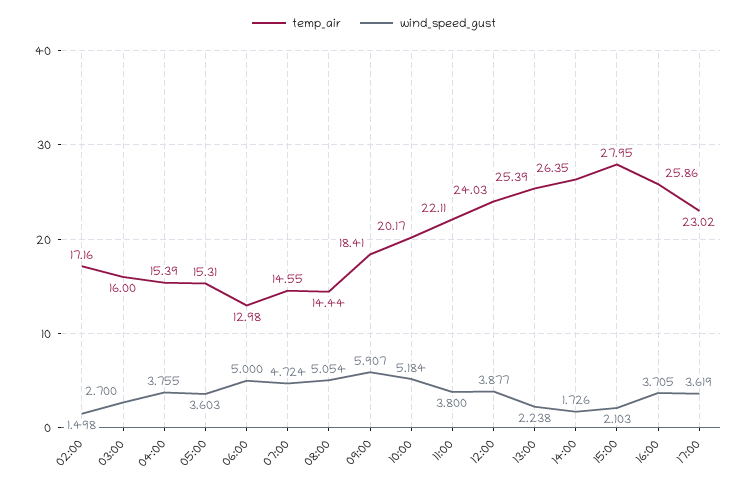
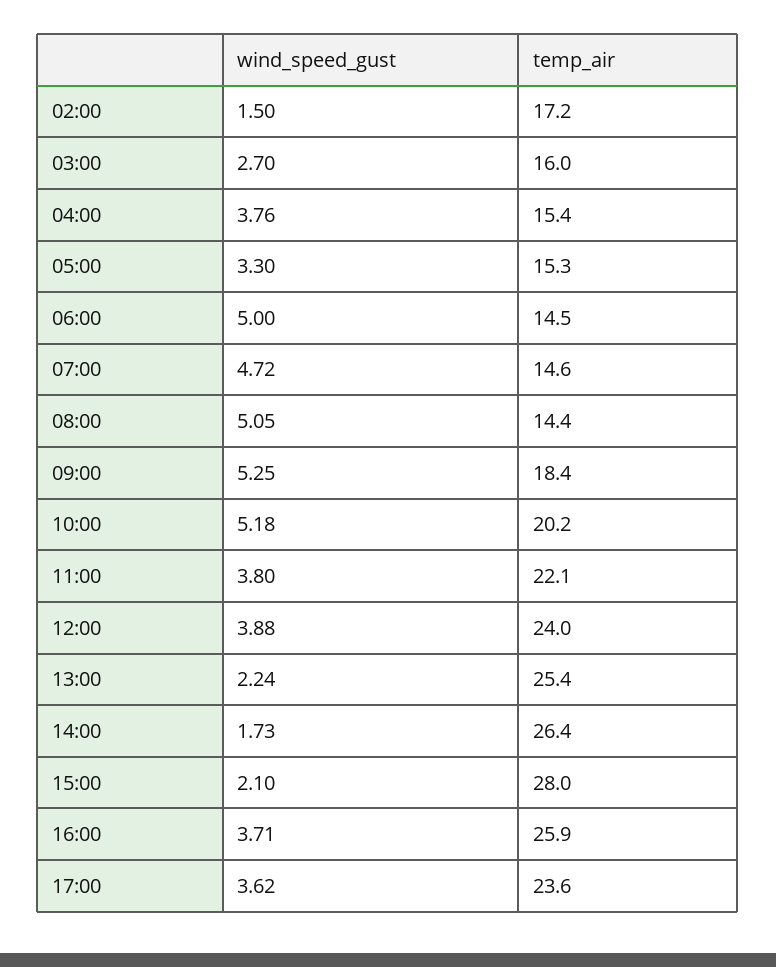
wind_speed_gust, 05:00: 3.603 -> 3.3
temp_air, 06:00: 12.98 -> 14.5
wind_speed_gust, 09:00: 5.907 -> 5.25
temp_air, 17:00: 23.02 -> 23.6

